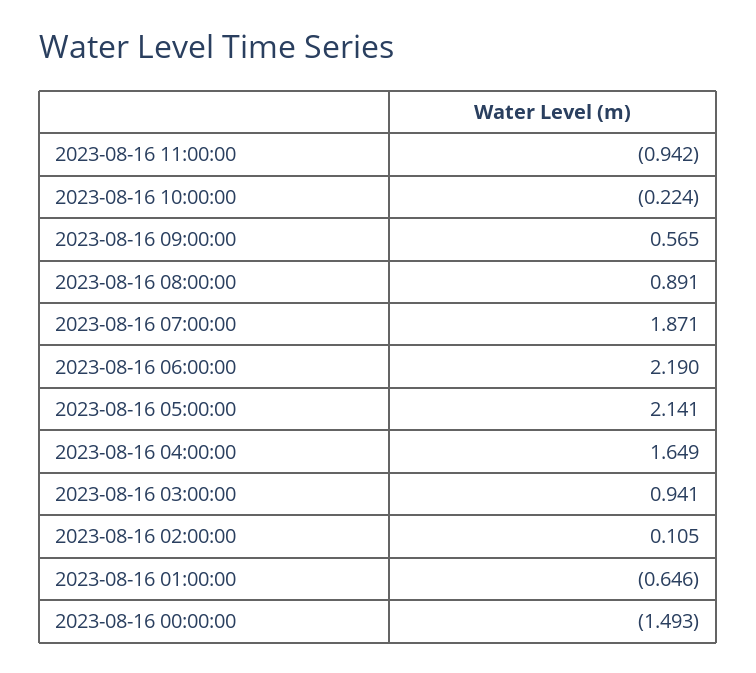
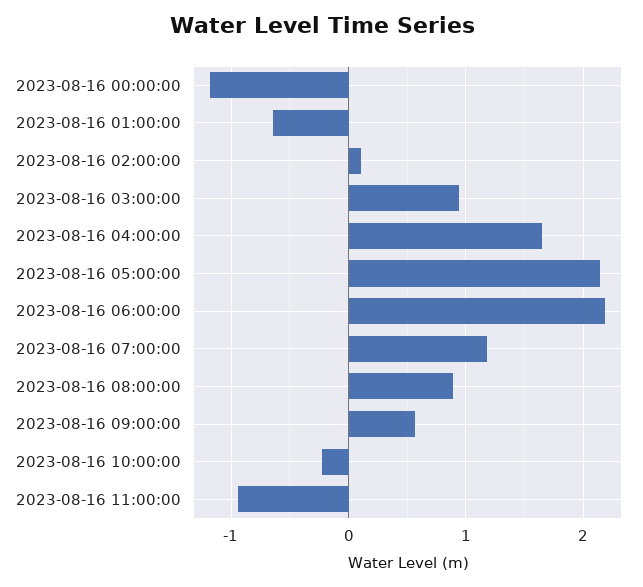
2023-08-16 07:00:00: 1.871 -> 1.2
2023-08-16 00:00:00: -1.493 -> -1.2

